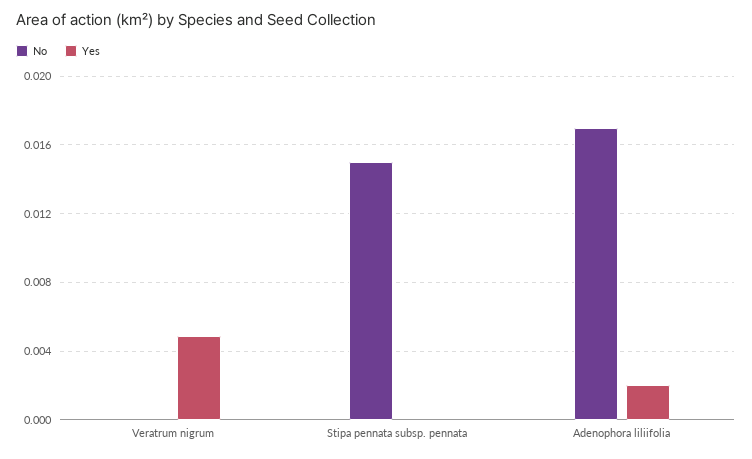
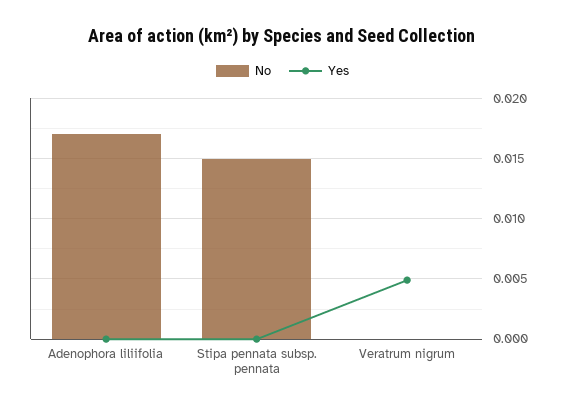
Yes, Adenophora liliifolia: 0.002 -> 0

